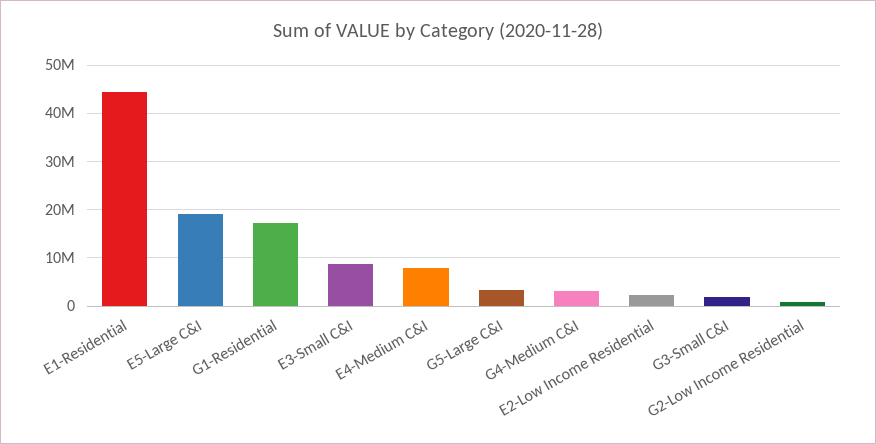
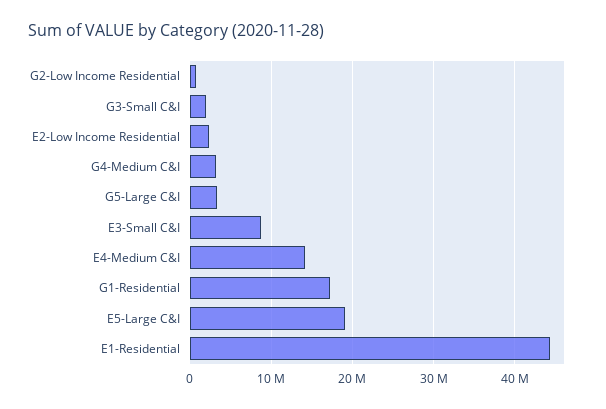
E4-Medium C&I: 8000000 -> 14000000

